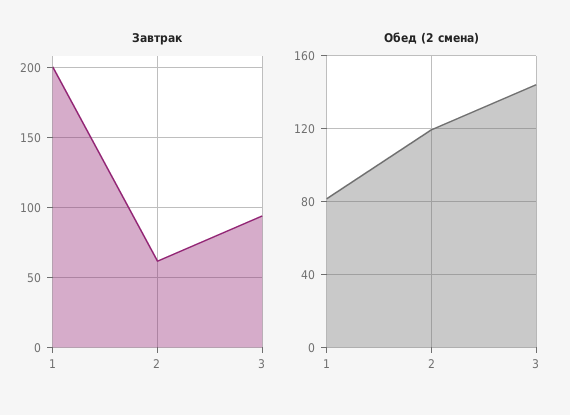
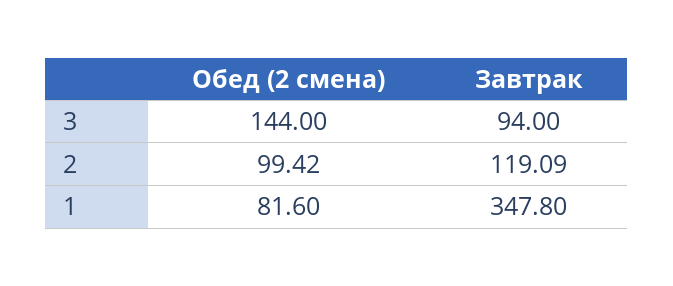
Завтрак, 1: 200 -> 347.8
Завтрак, 2: 60 -> 119.09
Обед (2 смена), 2: 120 -> 99.42

